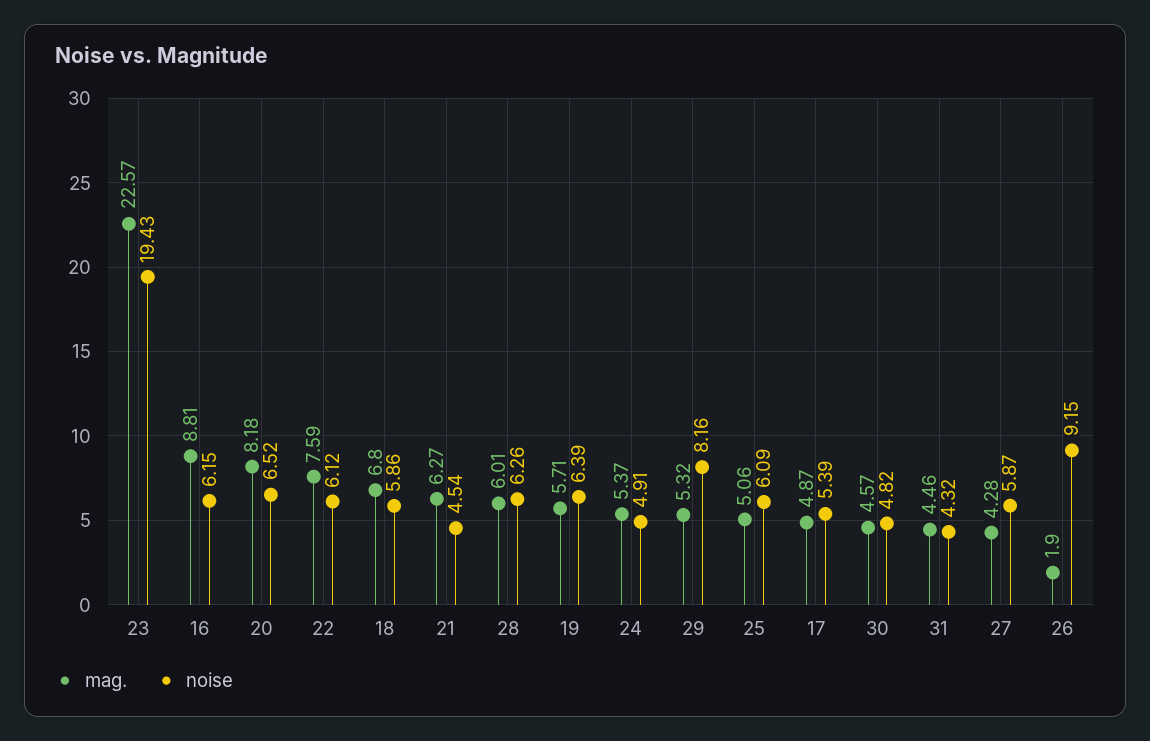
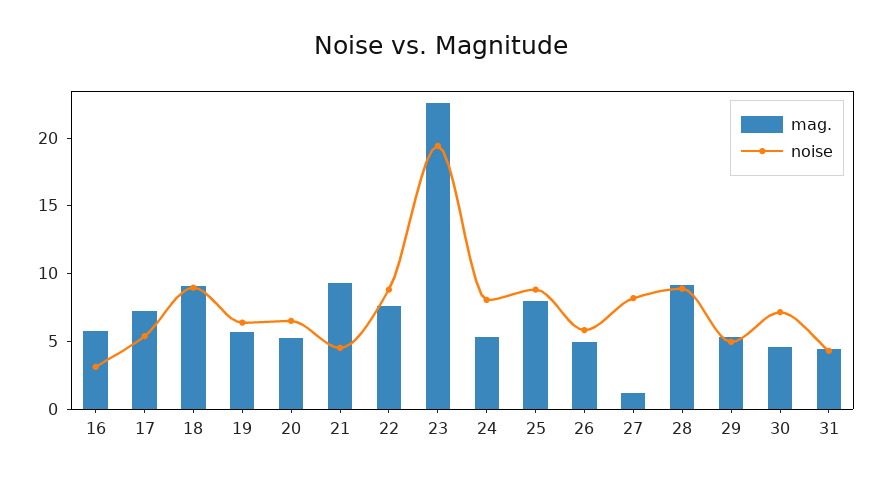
mag., 16: 8.81 -> 6
noise, 16: 6.15 -> 3
mag., 20: 8.18 -> 5
noise, 22: 6.12 -> 9
mag., 18: 6.8 -> 9
noise, 18: 5.86 -> 9
mag., 21: 6.27 -> 9
mag., 28: 6.01 -> 9
noise, 28: 6.26 -> 9
noise, 24: 4.91 -> 8
noise, 29: 8.16 -> 5
mag., 25: 5.06 -> 8
noise, 25: 6.09 -> 9
mag., 17: 4.87 -> 7
noise, 30: 4.82 -> 7
mag., 27: 4.28 -> 1
noise, 27: 5.87 -> 8
mag., 26: 1.9 -> 5
noise, 26: 9.15 -> 6

